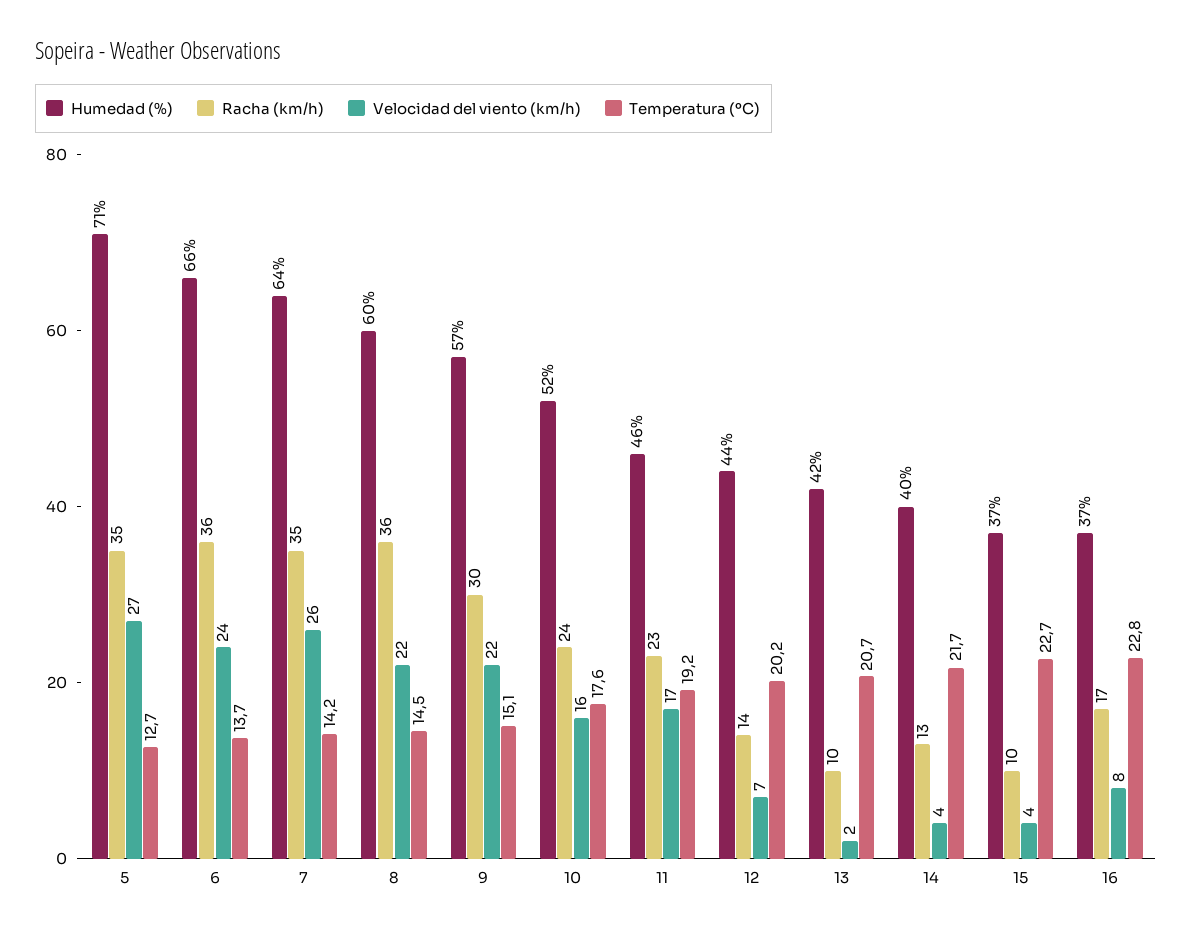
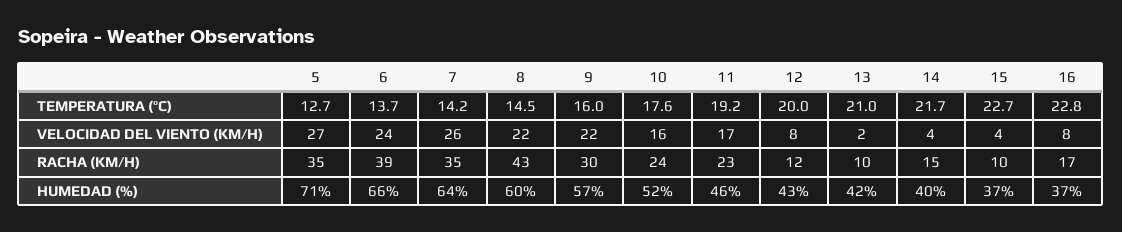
Racha (km/h), 6: 36 -> 39
Racha (km/h), 8: 36 -> 43
Temperatura (ºC), 9: 15.1 -> 16
Humedad (%), 12: 44 -> 43
Racha (km/h), 12: 14 -> 12
Velocidad del viento (km/h), 12: 7 -> 8
Temperatura (ºC), 12: 20.2 -> 20
Temperatura (ºC), 13: 20.7 -> 21
Racha (km/h), 14: 13 -> 15

